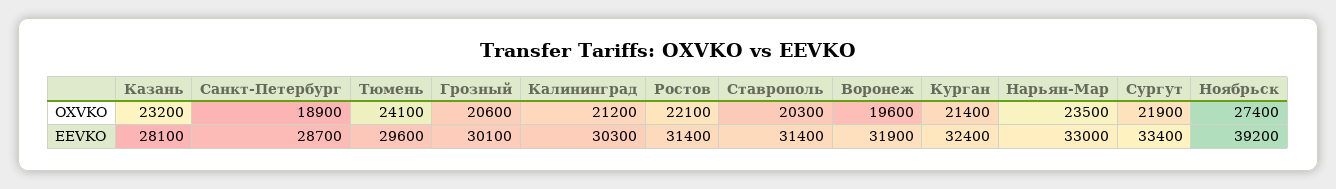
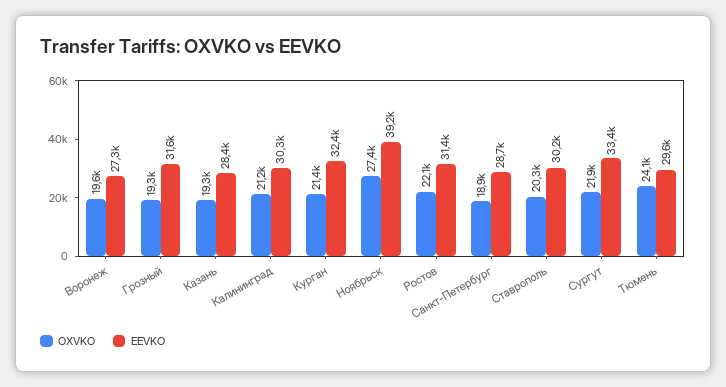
OXVKO, Казань: 23200 -> 19300
OXVKO, Грозный: 20600 -> 19300
OXVKO, Нарьян-Мар: 23500 -> none
EEVKO, Казань: 28100 -> 28400
EEVKO, Грозный: 30100 -> 31600
EEVKO, Ставрополь: 31400 -> 30200
EEVKO, Воронеж: 31900 -> 27300
EEVKO, Нарьян-Мар: 33000 -> none

